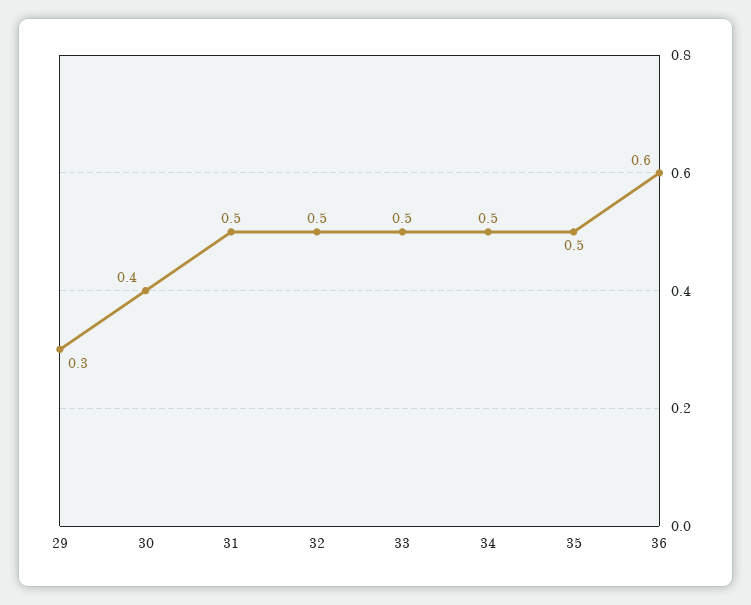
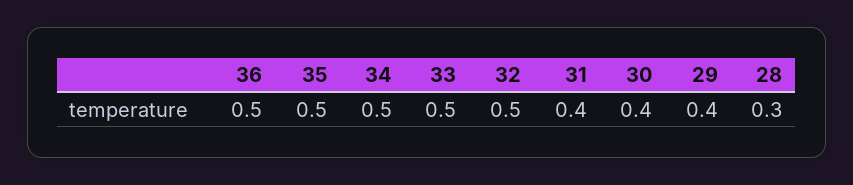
29: 0.3 -> 0.4
31: 0.5 -> 0.4
36: 0.6 -> 0.5
28: none -> 0.3

